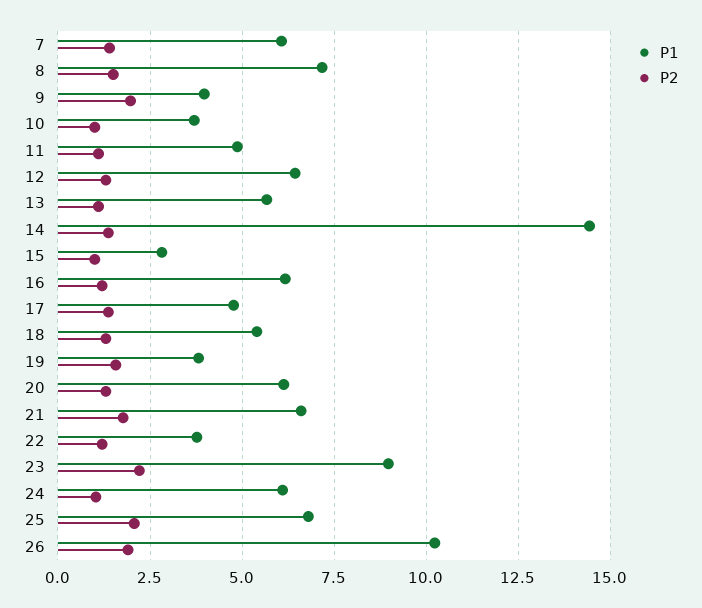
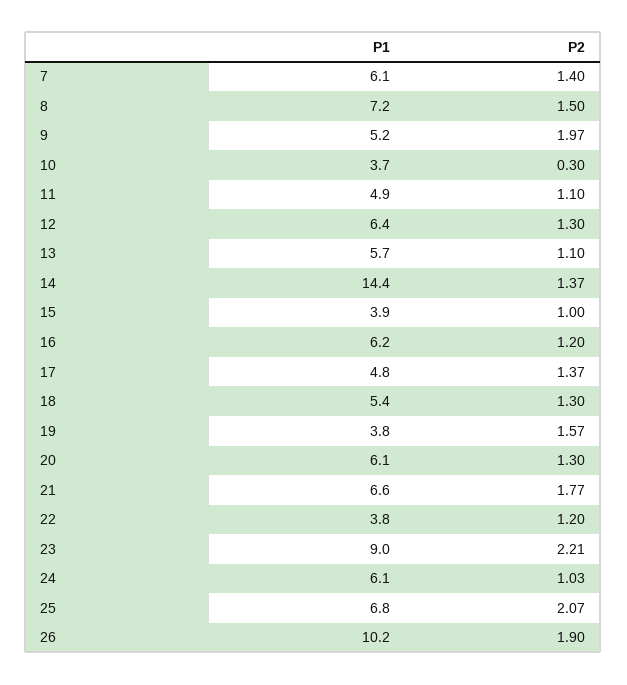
P1, 9: 4 -> 5.2
P2, 10: 1 -> 0.3
P1, 15: 2.75 -> 3.9

